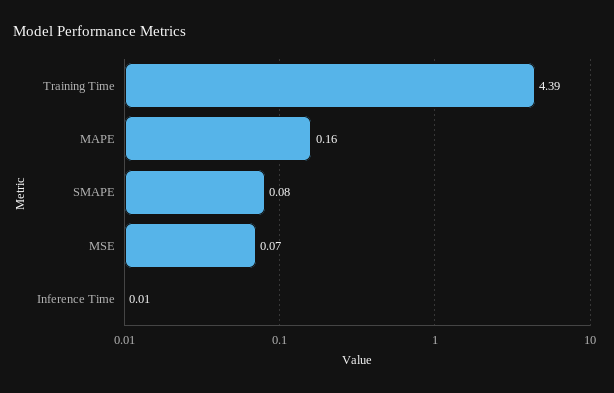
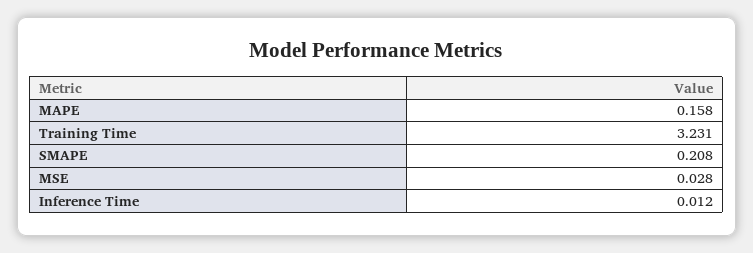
Training Time: 4.39 -> 3.231
SMAPE: 0.08 -> 0.208
MSE: 0.07 -> 0.028

